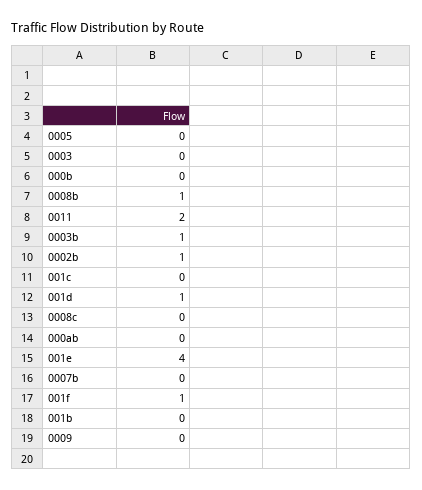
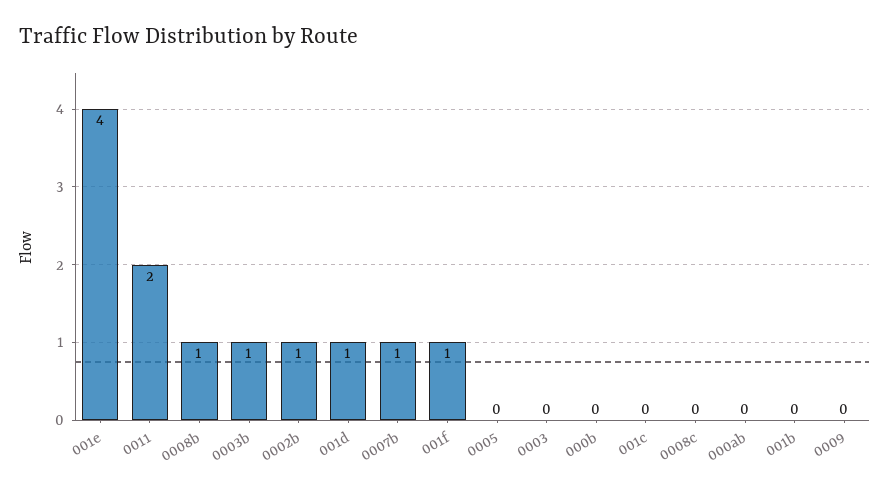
0007b: 0 -> 1

